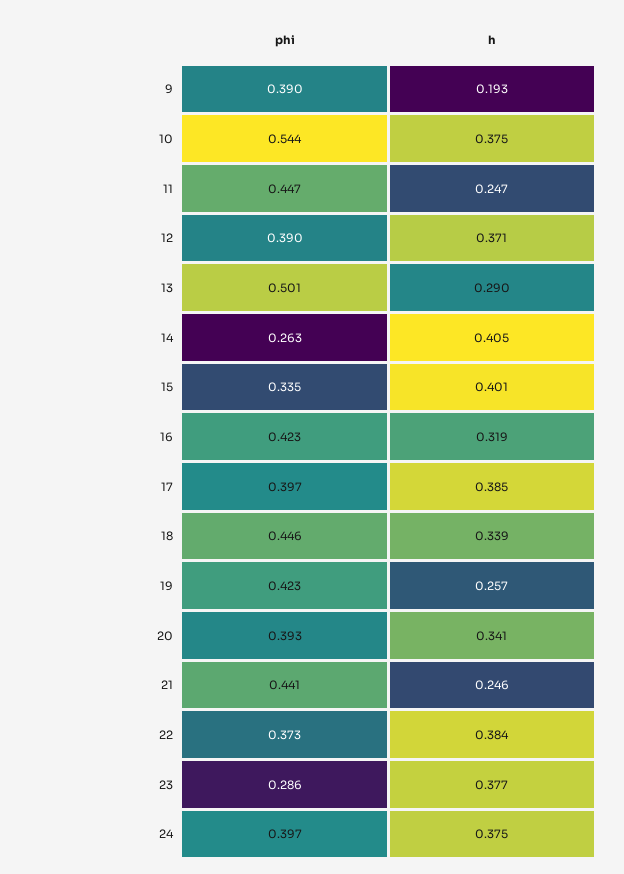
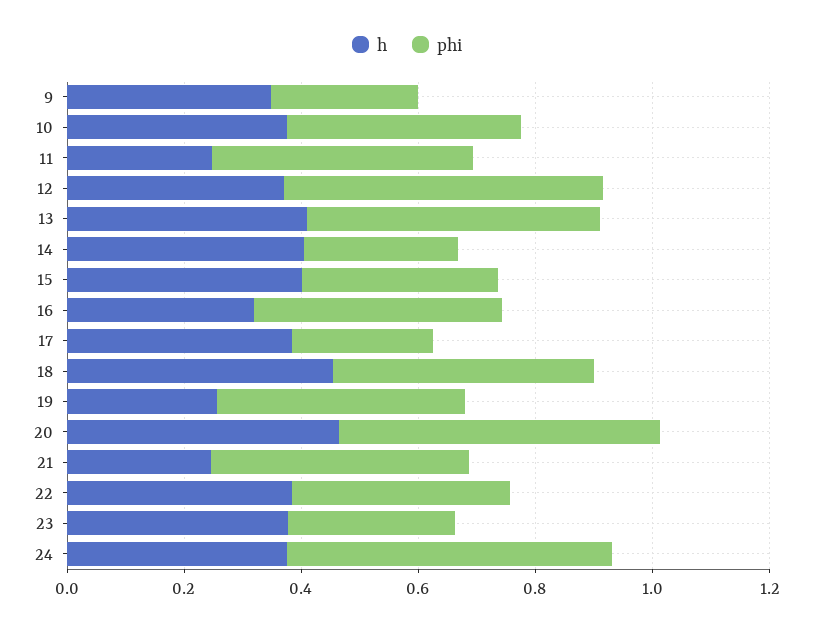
phi, 9: 0.39 -> 0.25
h, 9: 0.193 -> 0.35
phi, 10: 0.544 -> 0.4
phi, 12: 0.39 -> 0.55
h, 13: 0.29 -> 0.4
phi, 17: 0.397 -> 0.25
h, 18: 0.339 -> 0.45
phi, 20: 0.393 -> 0.55
h, 20: 0.341 -> 0.45
phi, 24: 0.397 -> 0.55

